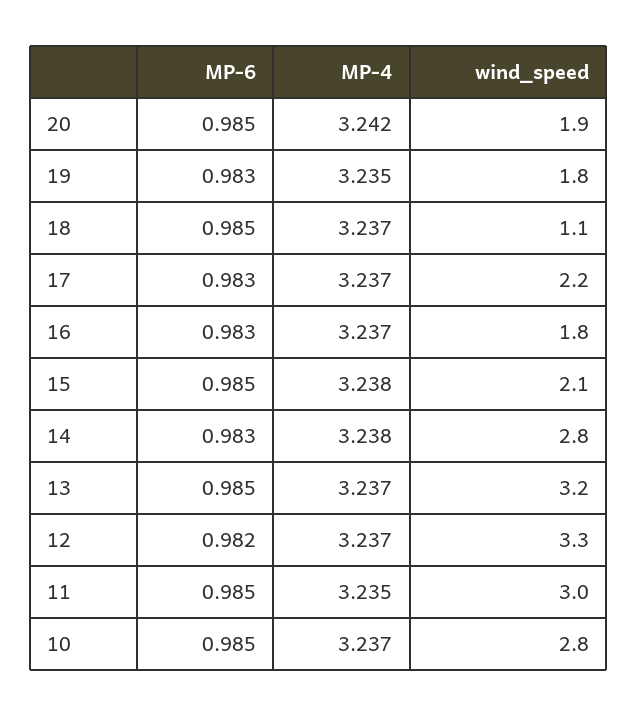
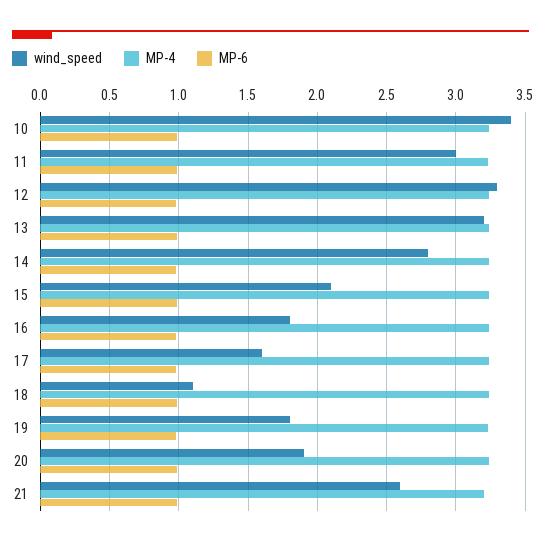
wind_speed, 17: 2.2 -> 1.6
wind_speed, 10: 2.8 -> 3.4
wind_speed, 21: none -> 2.6
MP-4, 21: none -> 3.2
MP-6, 21: none -> 1

